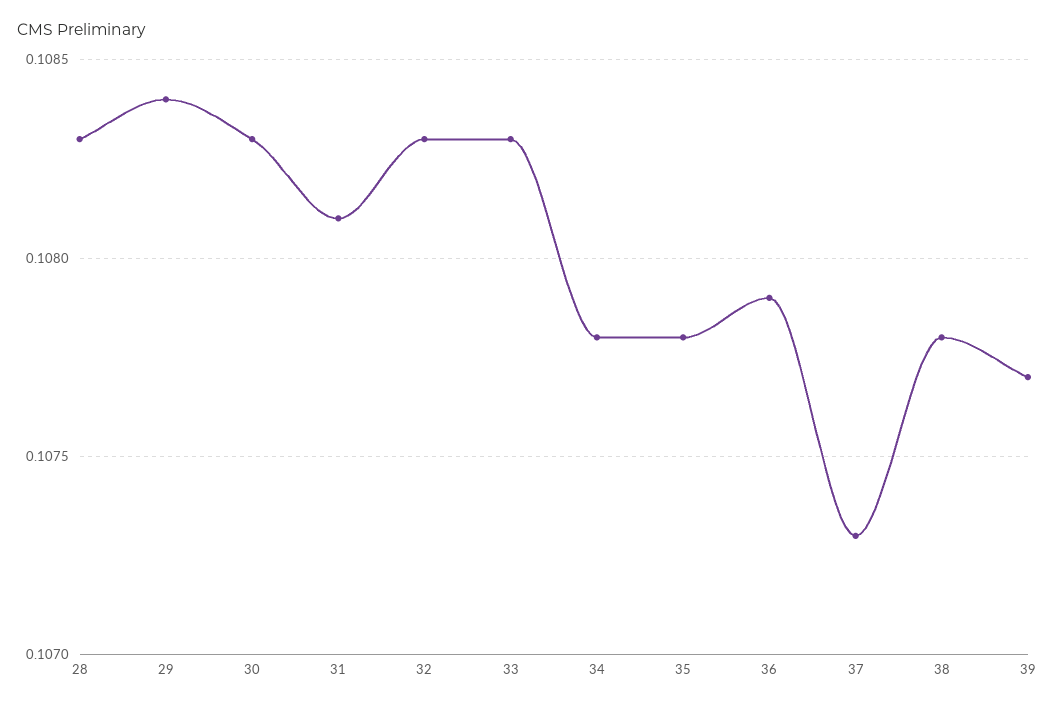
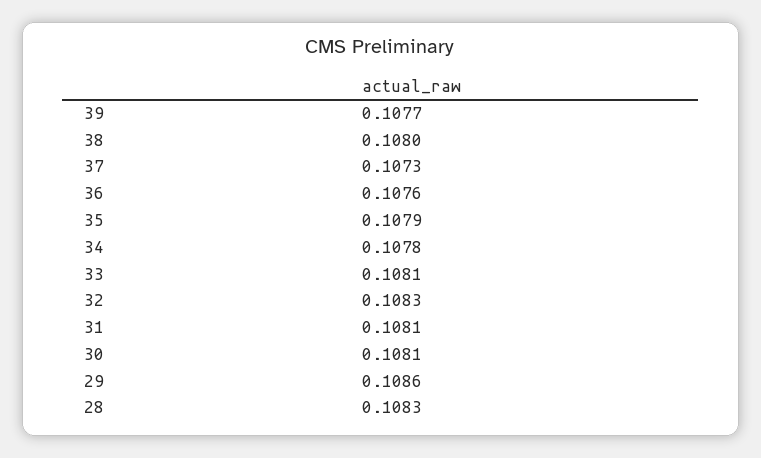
29: 0.1084 -> 0.1086
30: 0.1083 -> 0.1081
33: 0.1083 -> 0.1081
35: 0.1078 -> 0.1079
36: 0.1079 -> 0.1076
38: 0.1078 -> 0.108

